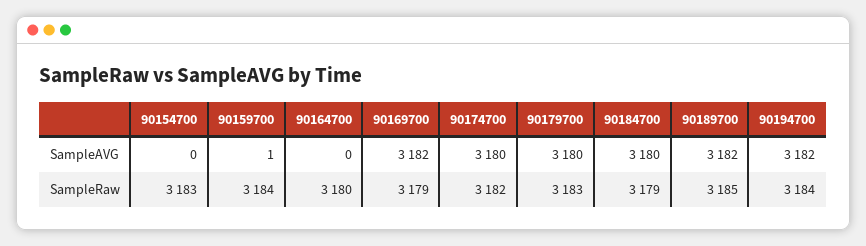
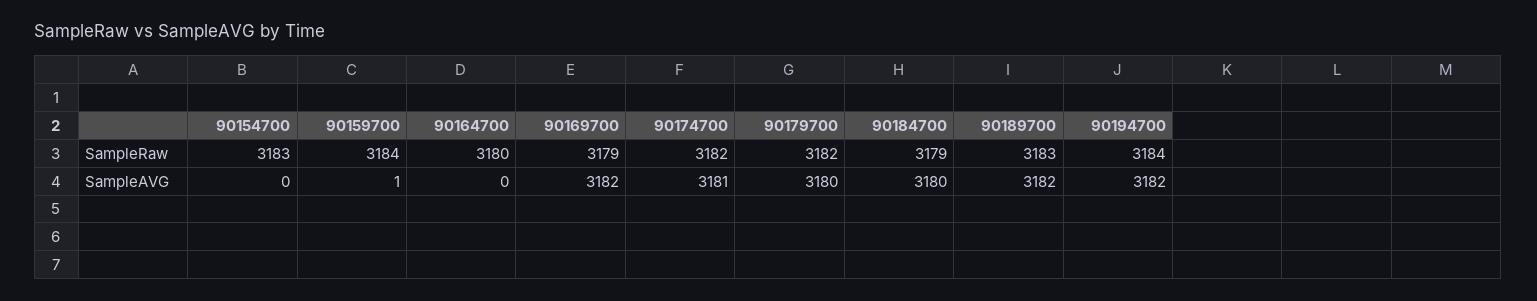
90174700, SampleAVG: 3180 -> 3181
90179700, SampleRaw: 3183 -> 3182
90189700, SampleRaw: 3185 -> 3183

